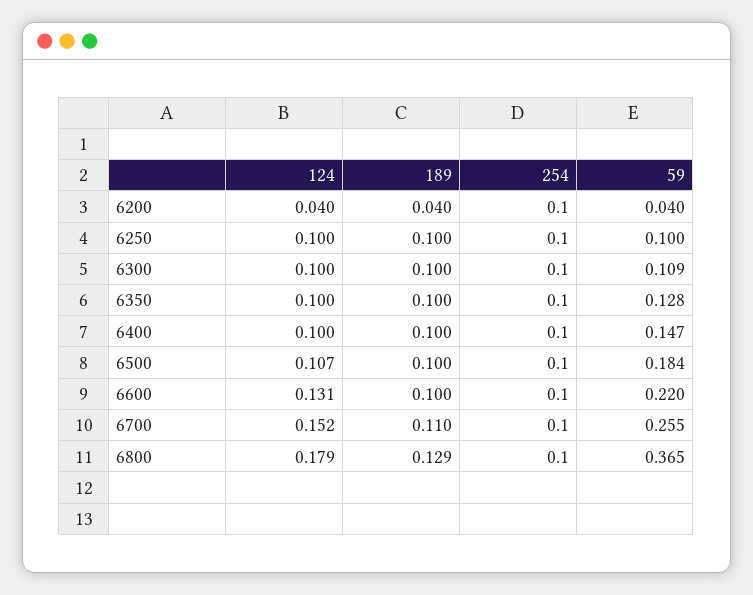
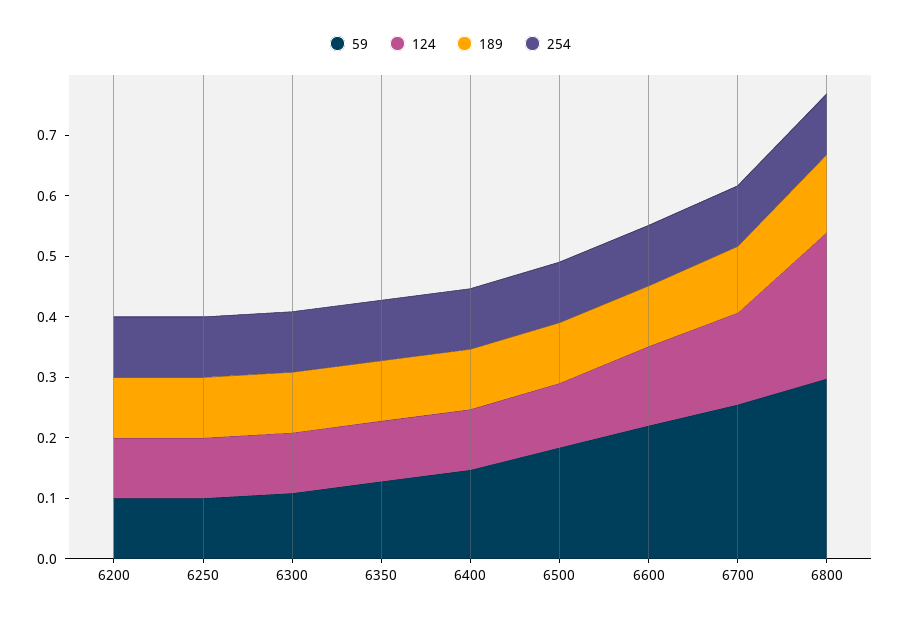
124, 6200: 0.04 -> 0.1
189, 6200: 0.04 -> 0.1
59, 6200: 0.04 -> 0.1
124, 6800: 0.179 -> 0.24
59, 6800: 0.365 -> 0.3

